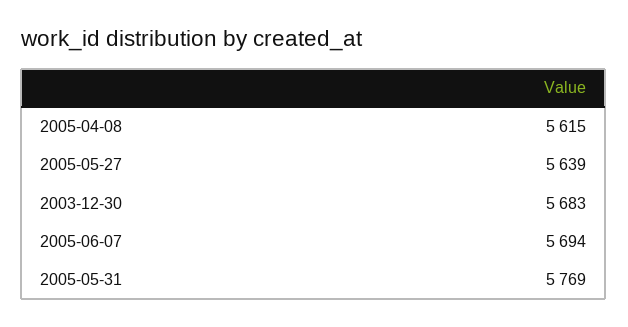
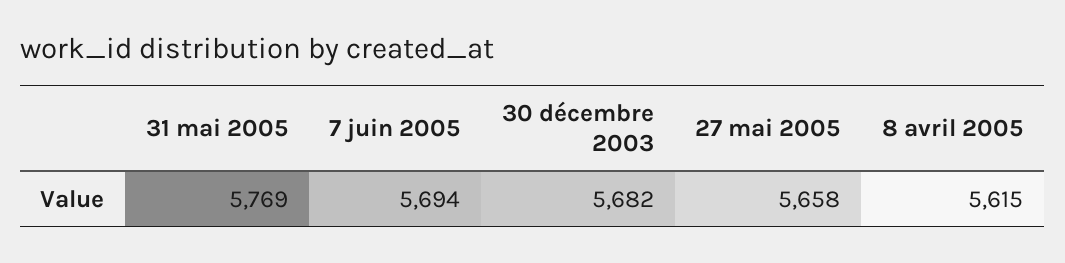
2005-05-27: 5639 -> 5658
2003-12-30: 5683 -> 5682

